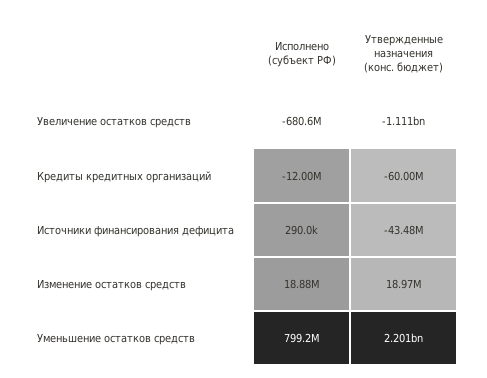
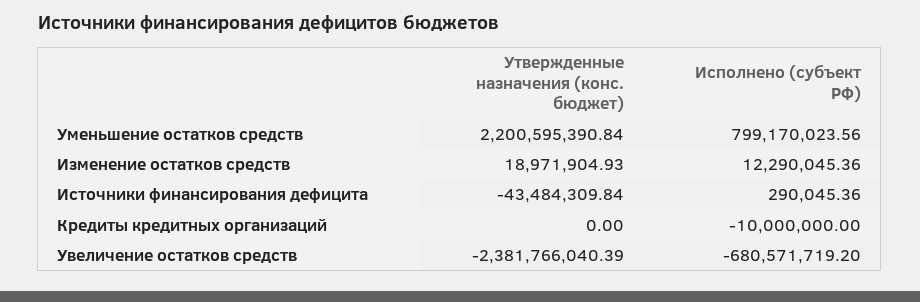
Утвержденные назначения (конс. бюджет), Увеличение остатков средств: -1111000000 -> -2381766040.39
Исполнено (субъект РФ), Кредиты кредитных организаций: -12000000 -> -10000000
Утвержденные назначения (конс. бюджет), Кредиты кредитных организаций: -60000000 -> 0
Исполнено (субъект РФ), Изменение остатков средств: 18880000 -> 12290045.36

